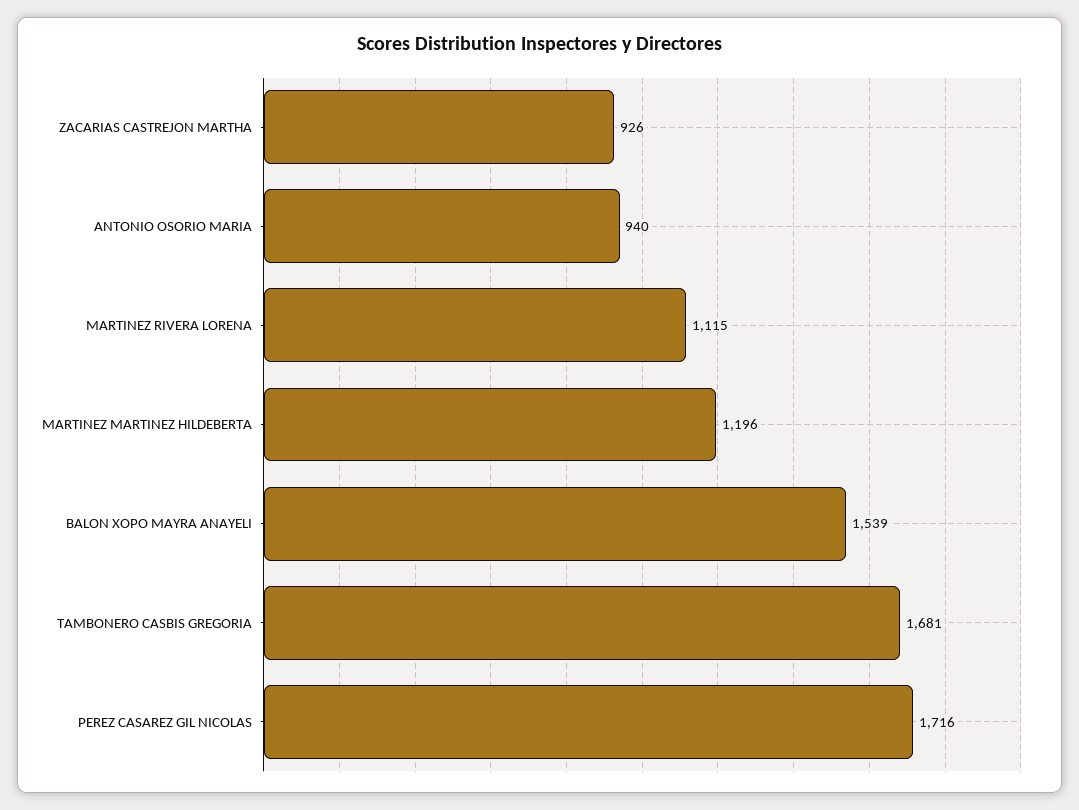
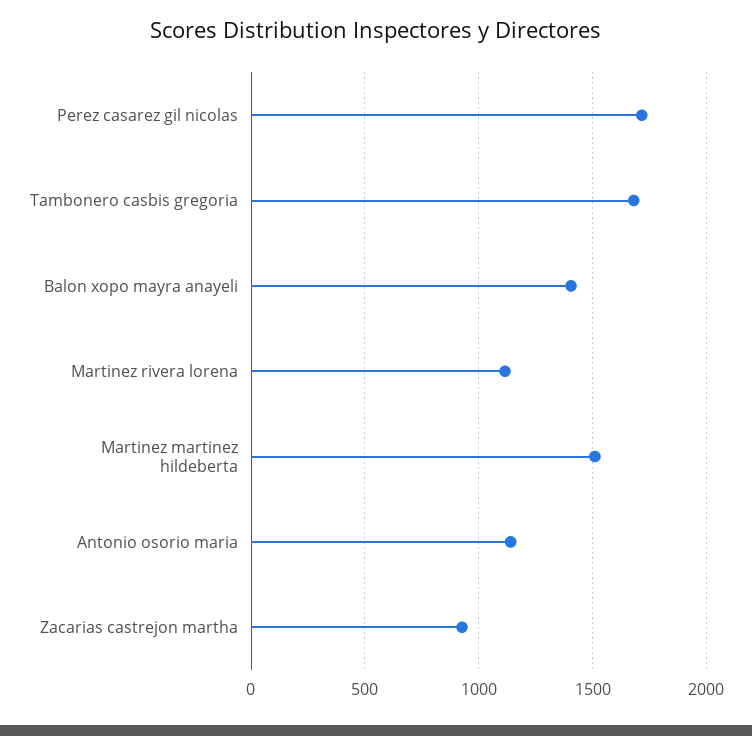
ANTONIO OSORIO MARIA: 940 -> 1150
MARTINEZ MARTINEZ HILDEBERTA: 1196 -> 1500
BALON XOPO MAYRA ANAYELI: 1539 -> 1400

